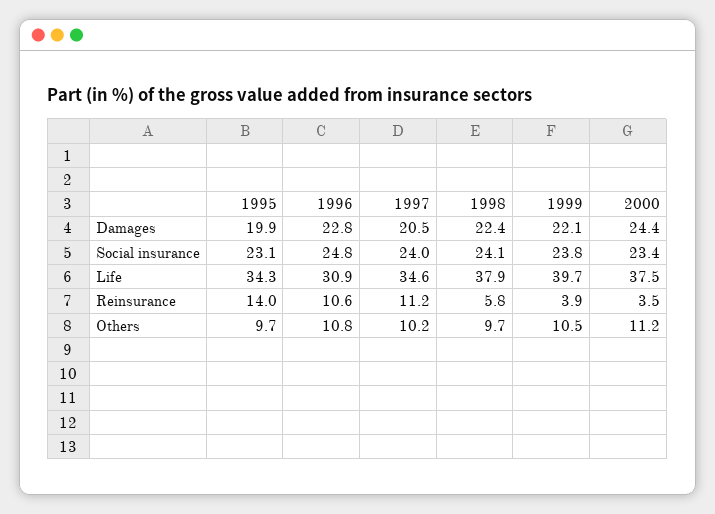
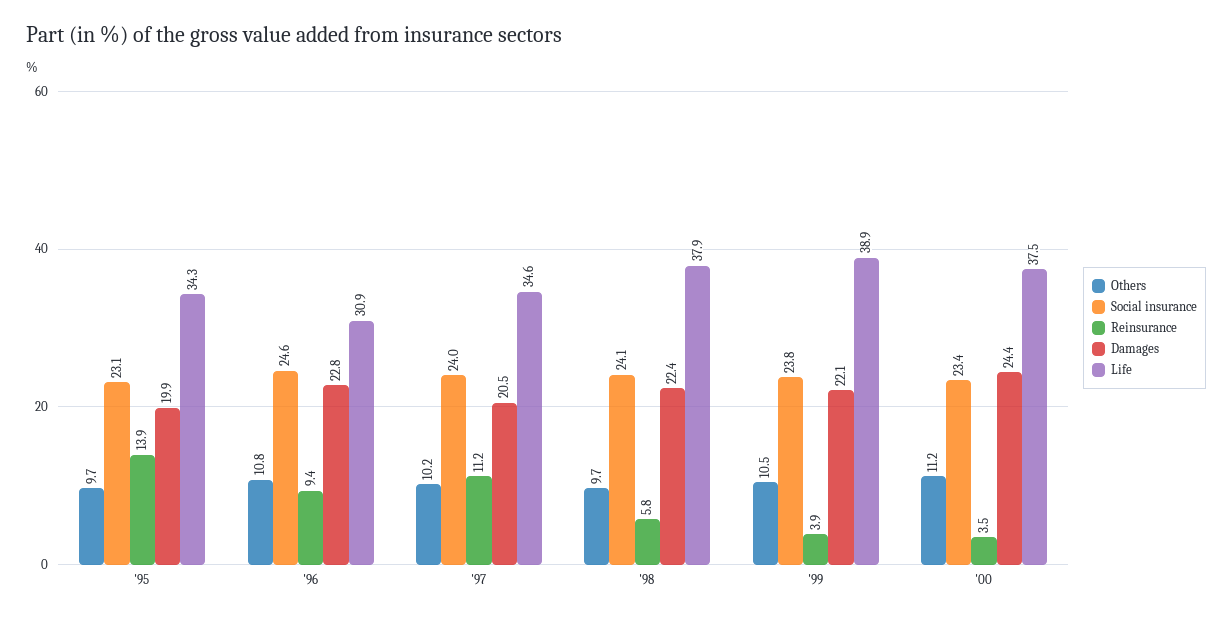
Social insurance, 1996: 24.8 -> 24.6
Life, 1999: 39.7 -> 38.9
Reinsurance, 1995: 14 -> 13.9
Reinsurance, 1996: 10.6 -> 9.4

